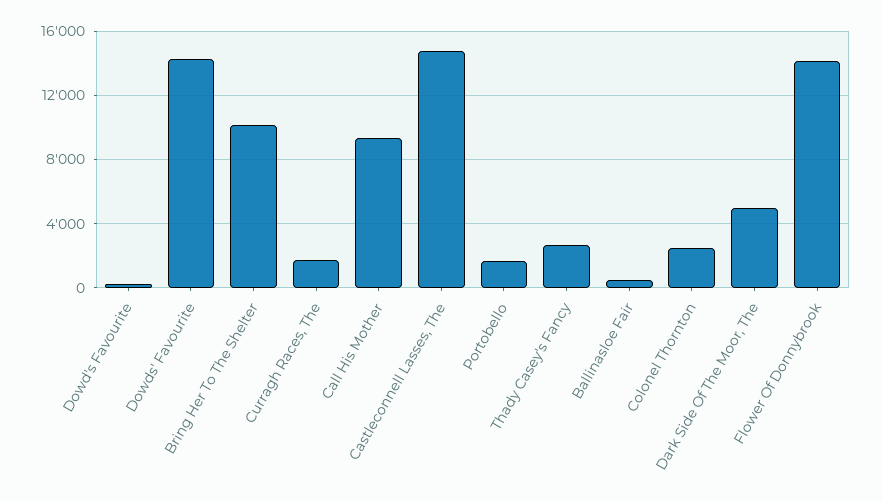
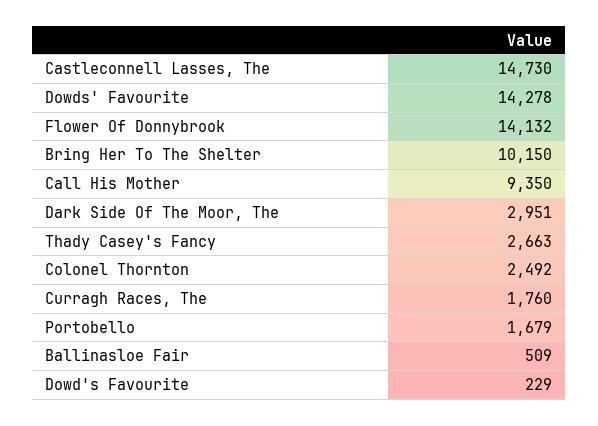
Dark Side Of The Moor, The: 5000 -> 2951

